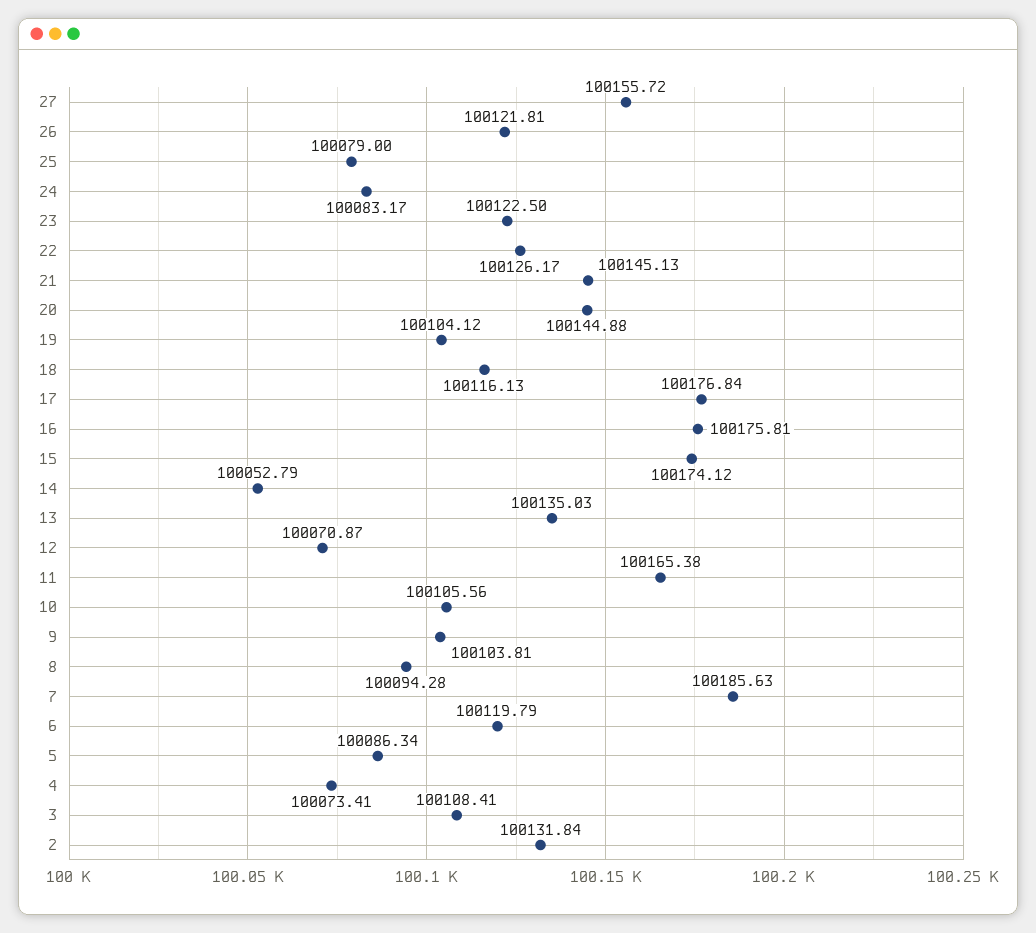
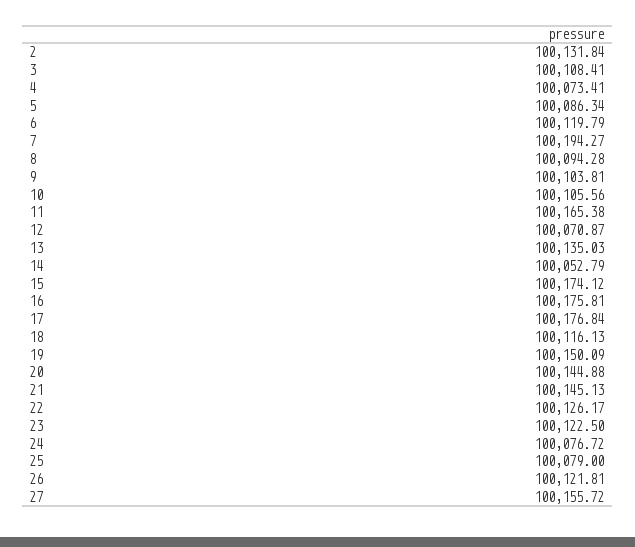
24: 100083.17 -> 100076.72
19: 100104.12 -> 100150.09
7: 100185.63 -> 100194.27

